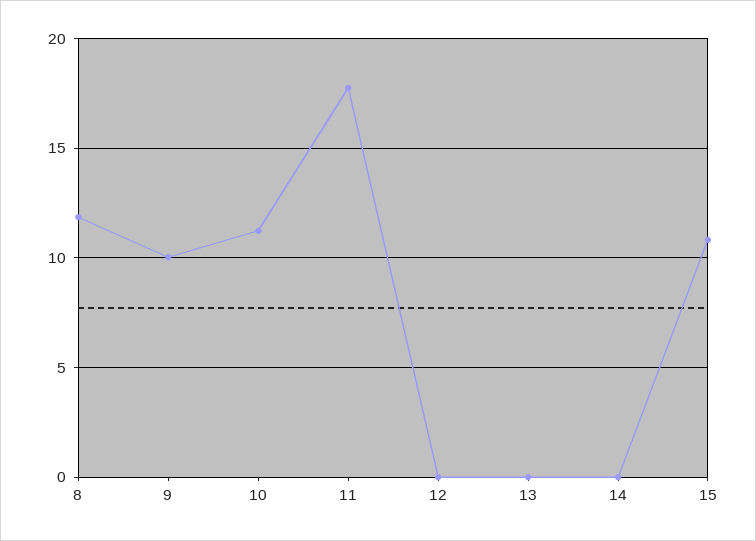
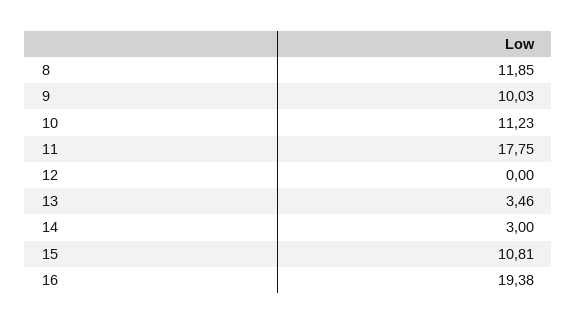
13: 0 -> 3.46
14: 0 -> 3
16: none -> 19.38

